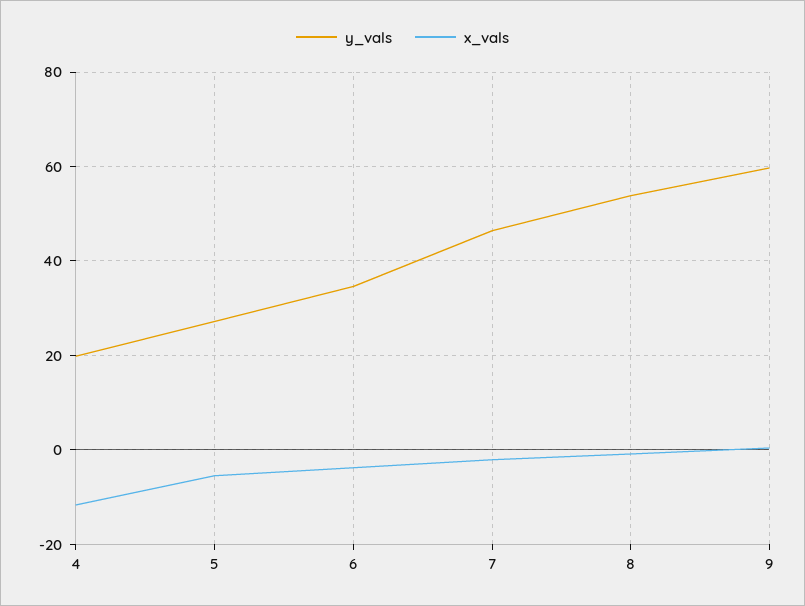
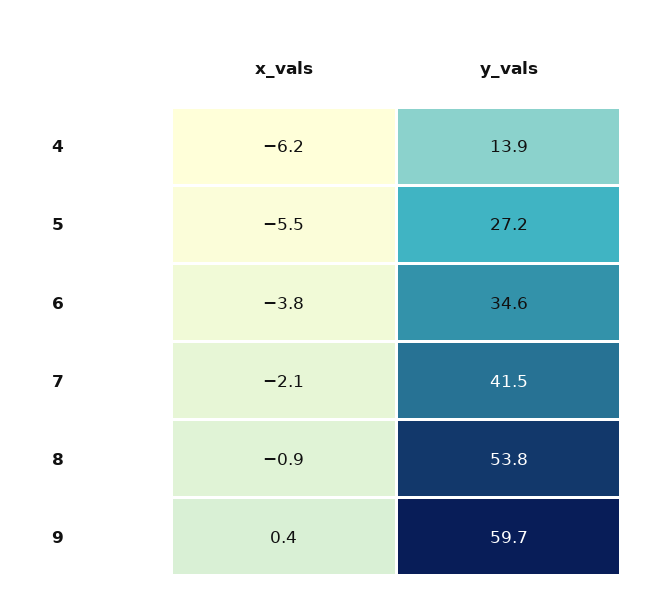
y_vals, 4: 20 -> 13.9
x_vals, 4: -12 -> -6.2
y_vals, 7: 46 -> 41.5

